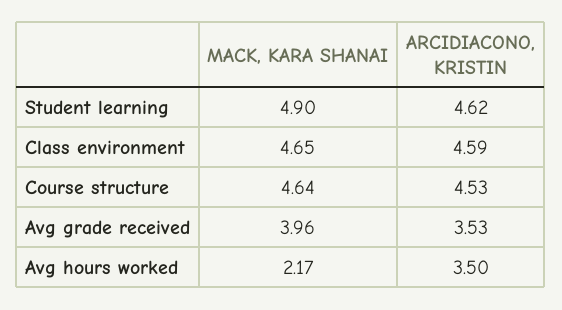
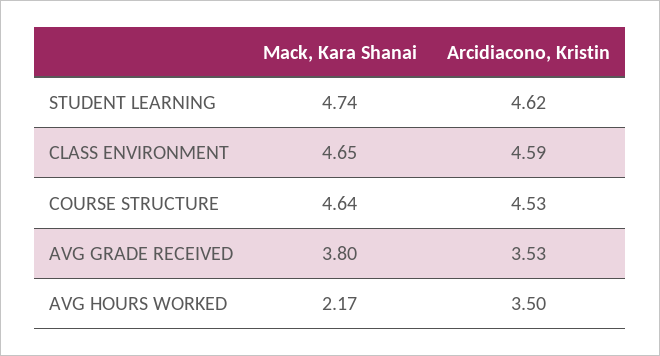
MACK, KARA SHANAI, Student learning: 4.9 -> 4.74
MACK, KARA SHANAI, Avg grade received: 3.96 -> 3.8

